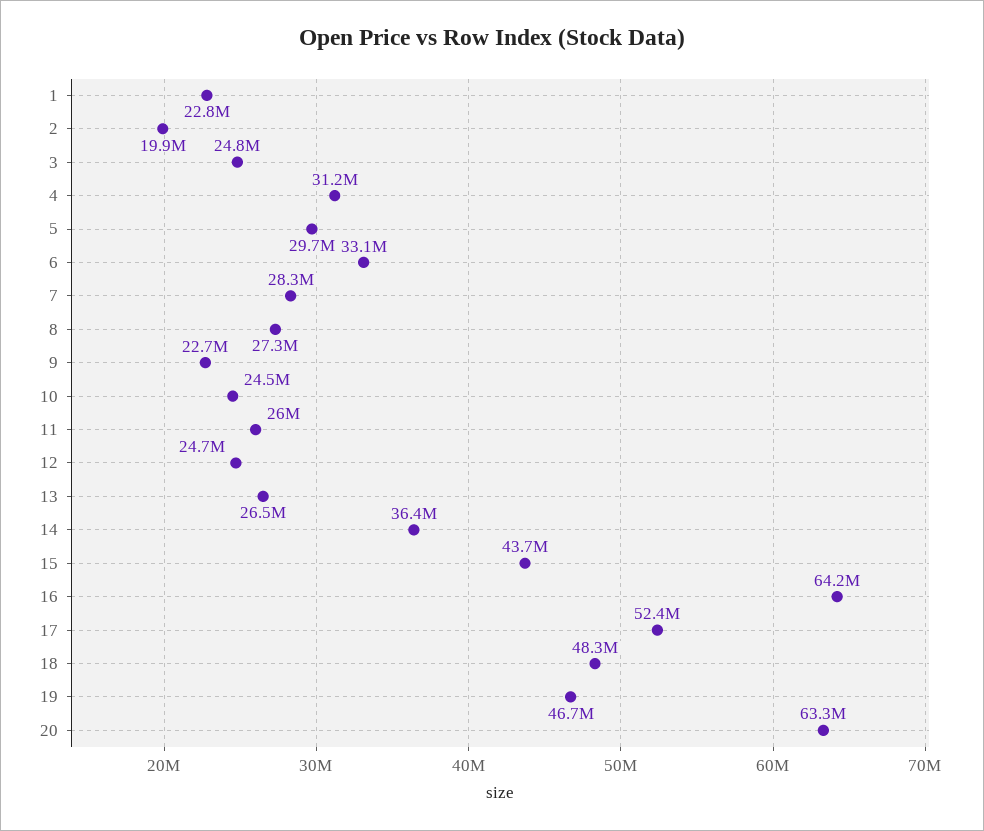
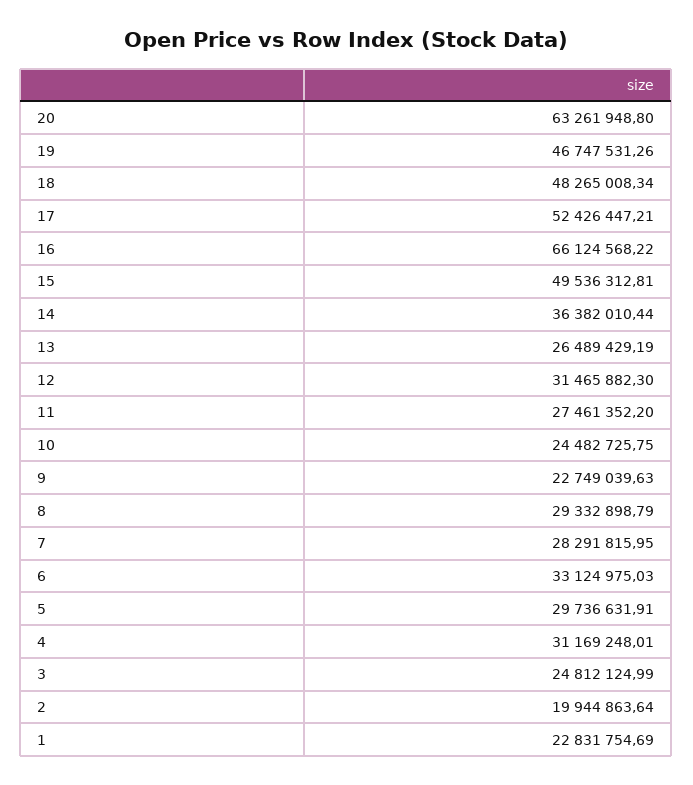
8: 27300000 -> 29332898.79
11: 26000000 -> 27461352.2
12: 24700000 -> 31465882.3
15: 43700000 -> 49536312.81
16: 64200000 -> 66124568.22

